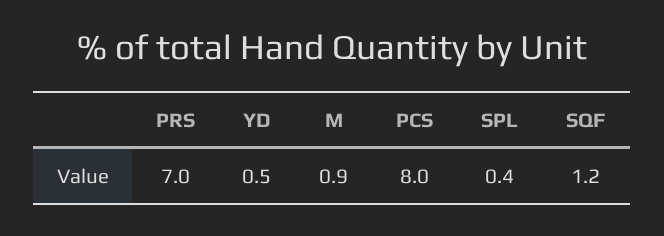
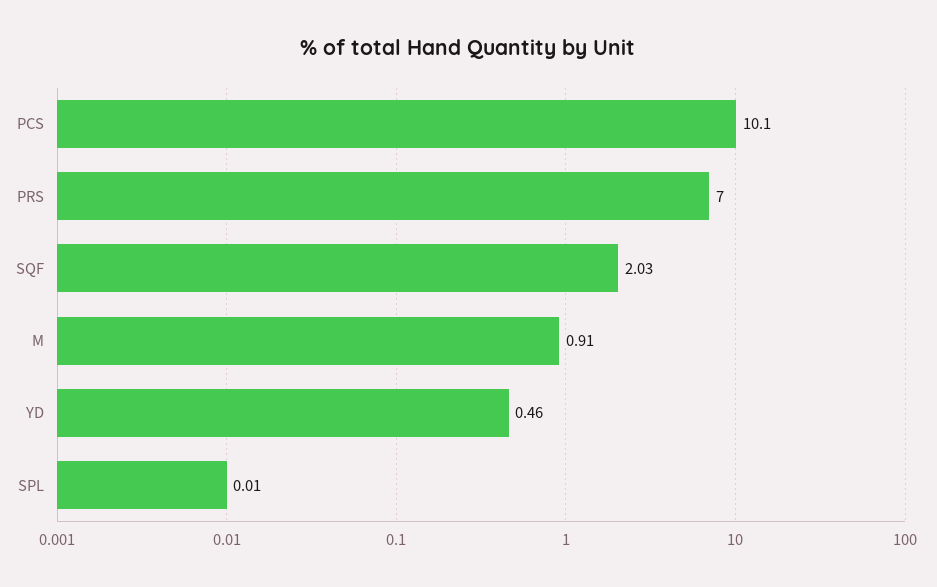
PCS: 8 -> 10.1
SPL: 0.4 -> 0.01
SQF: 1.2 -> 2.03

